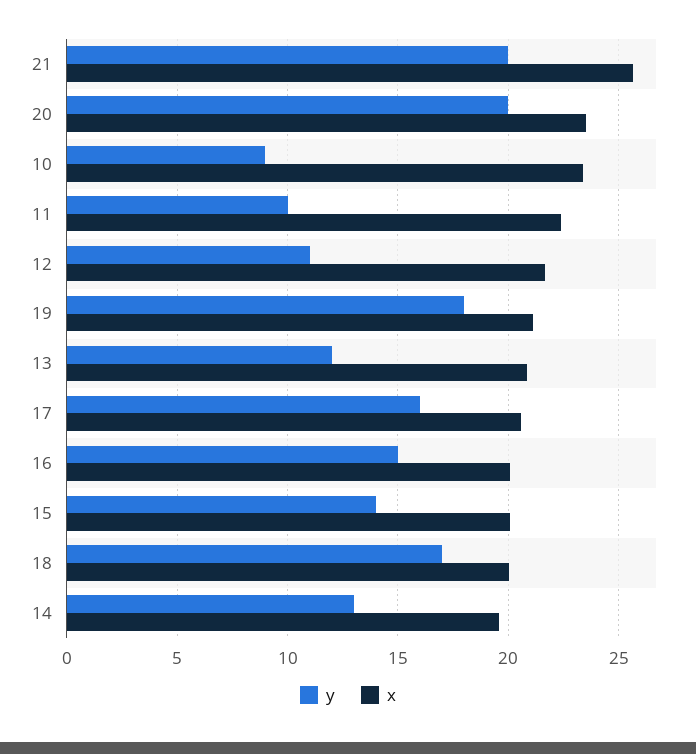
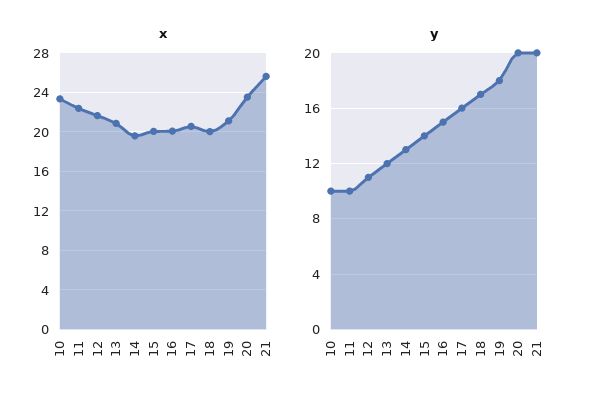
y, 10: 9 -> 10

